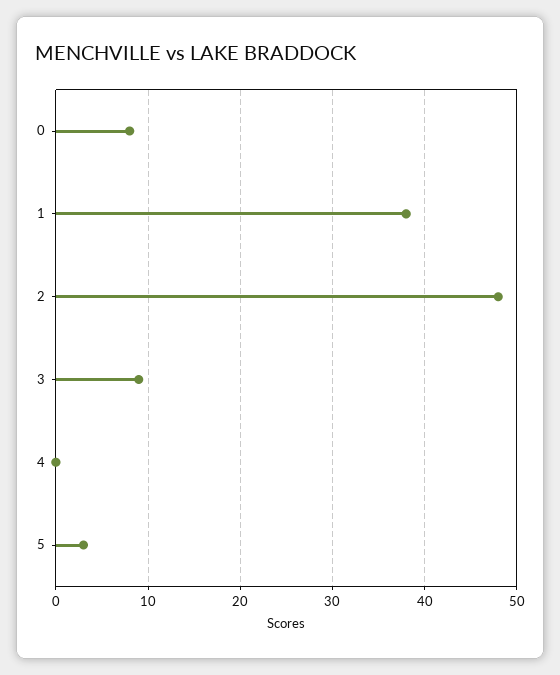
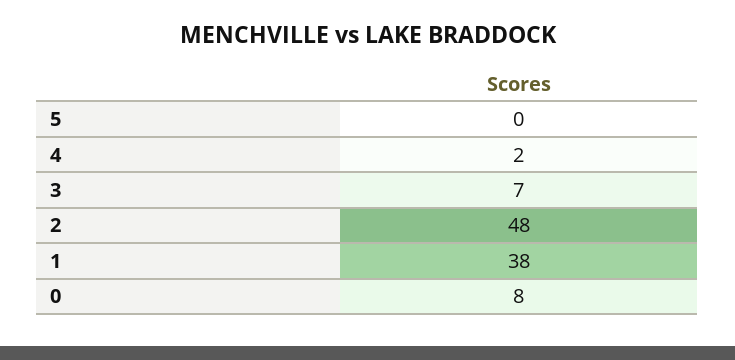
3: 9 -> 7
4: 0 -> 2
5: 3 -> 0

